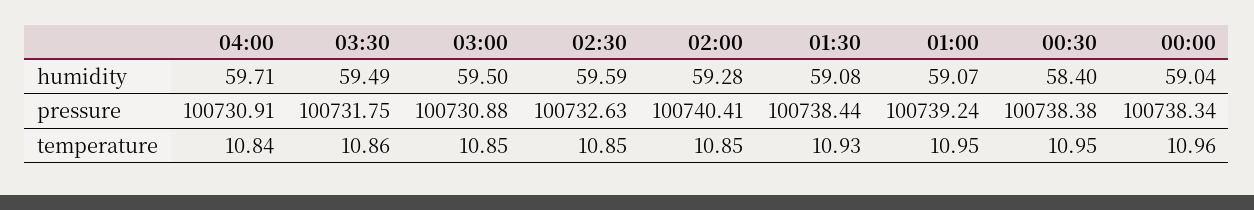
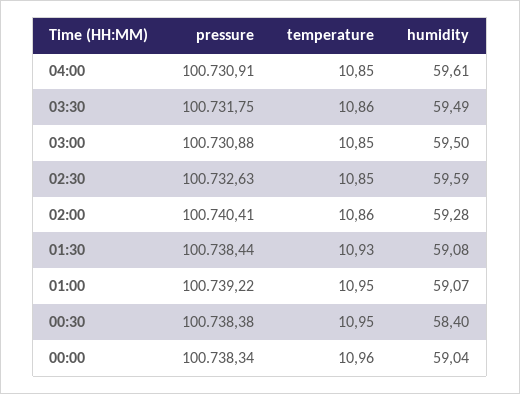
04:00, humidity: 59.71 -> 59.61
01:00, pressure: 100739.24 -> 100739.22
04:00, temperature: 10.84 -> 10.85
02:00, temperature: 10.85 -> 10.86

